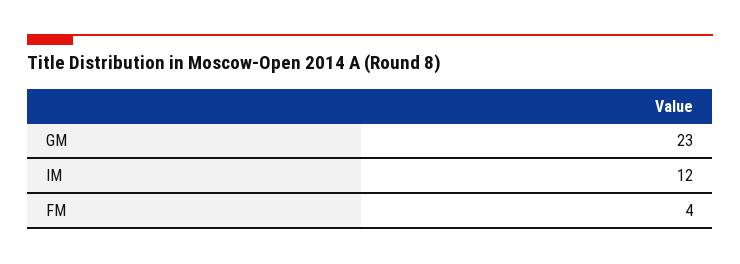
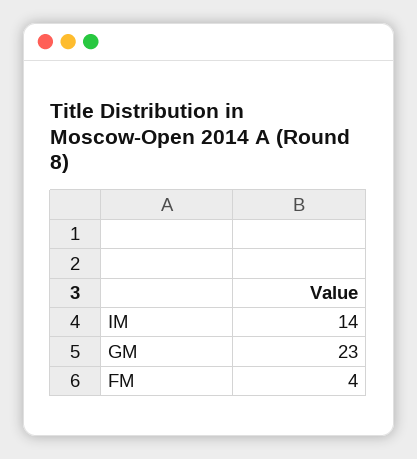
IM: 12 -> 14

